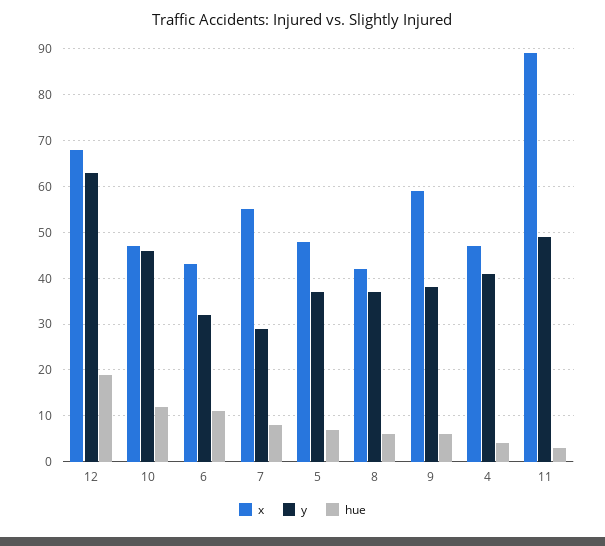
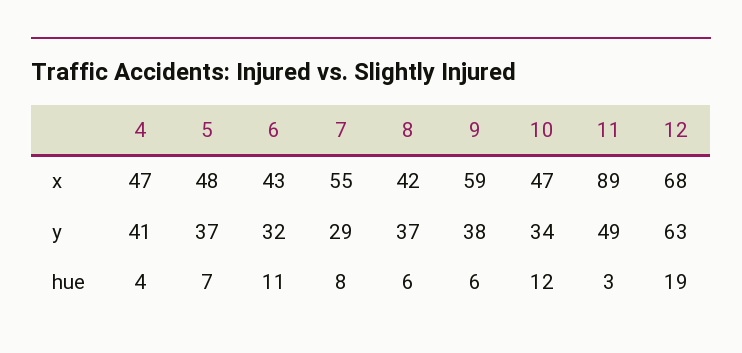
y, 10: 45 -> 34

